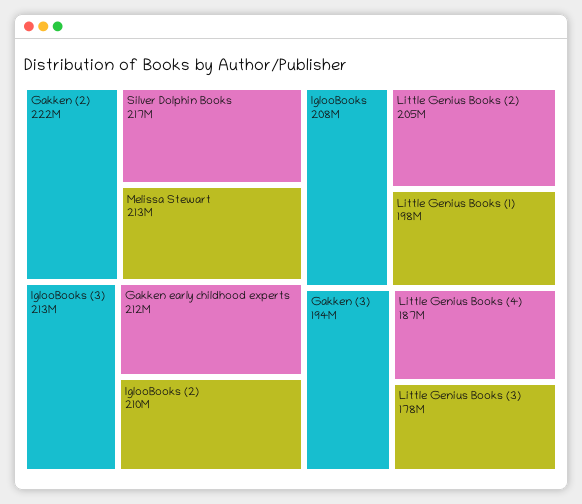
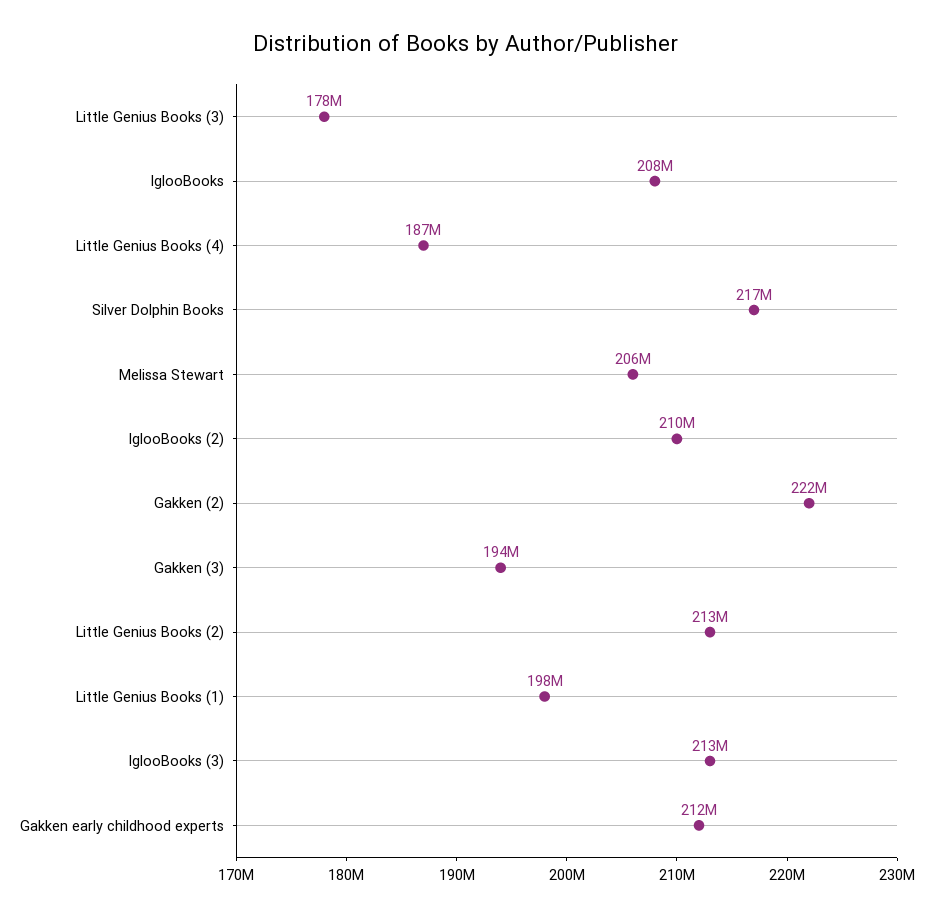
Melissa Stewart: 213000000 -> 206000000
Little Genius Books (2): 205000000 -> 213000000

